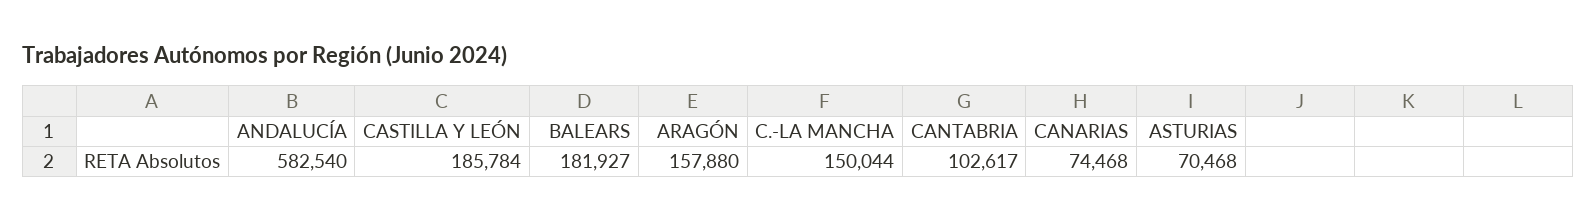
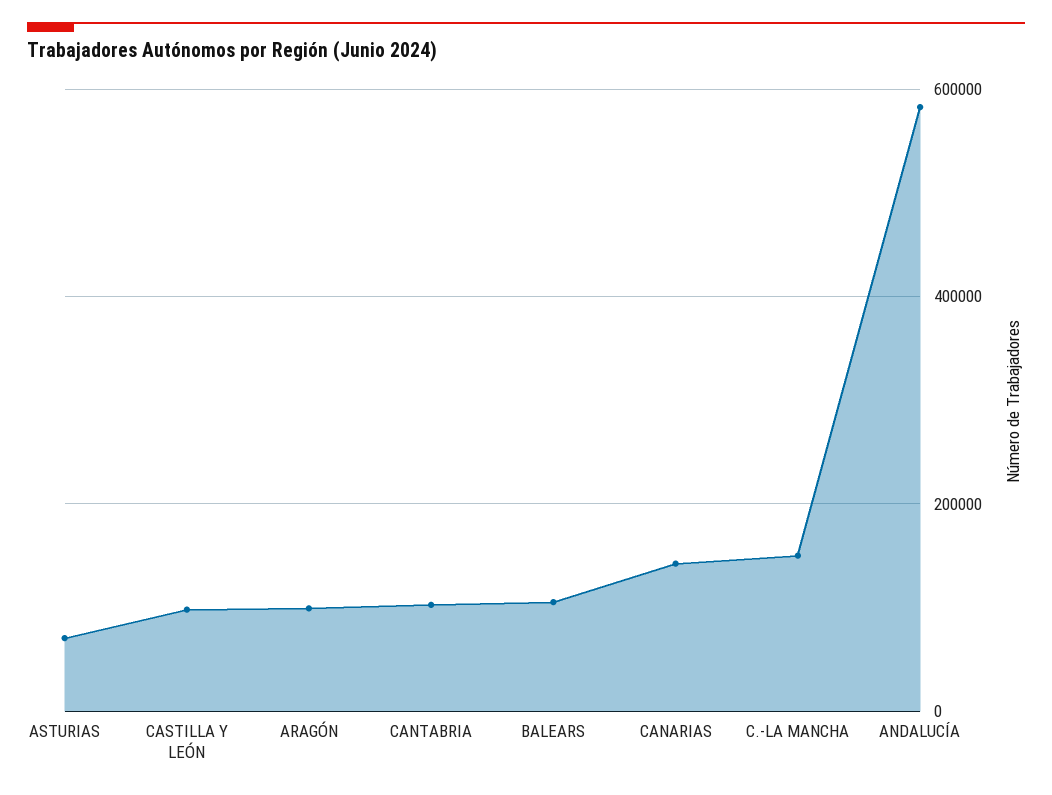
CASTILLA Y LEÓN: 185784 -> 100000
BALEARS: 181927 -> 100000
ARAGÓN: 157880 -> 100000
CANARIAS: 74468 -> 140000

